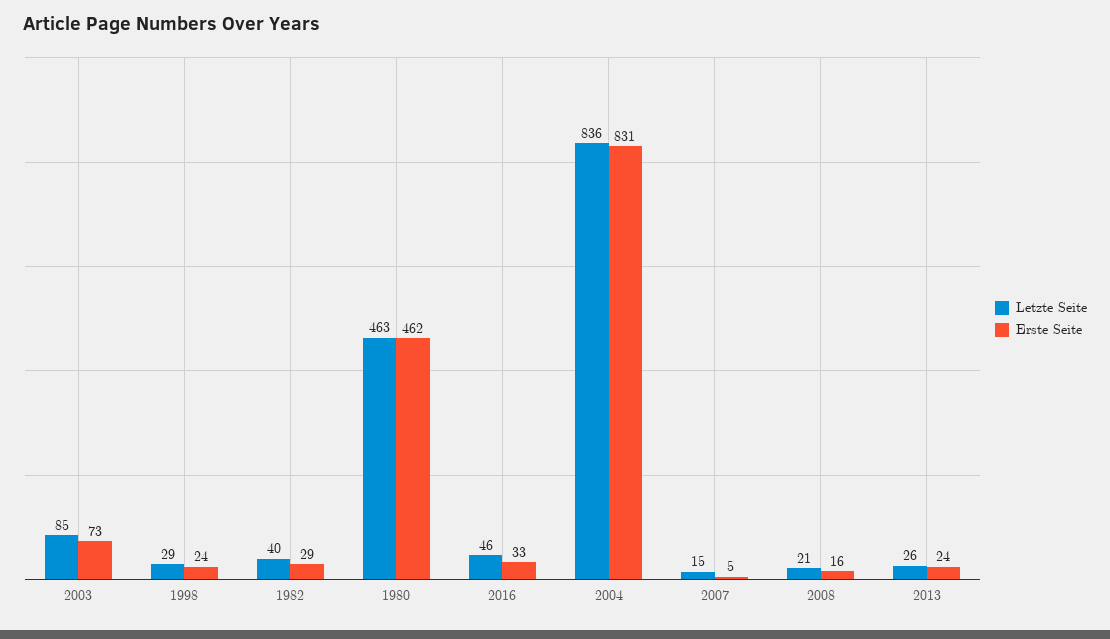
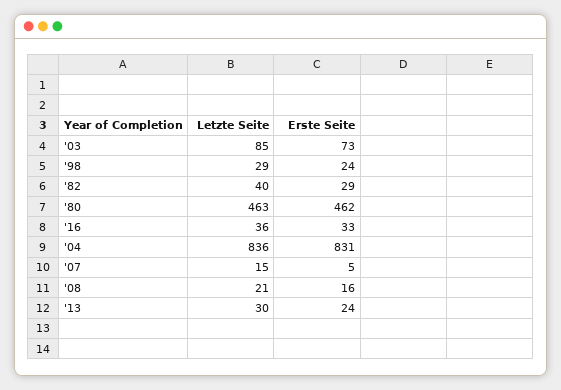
Letzte Seite, 2016: 46 -> 36
Letzte Seite, 2013: 26 -> 30

